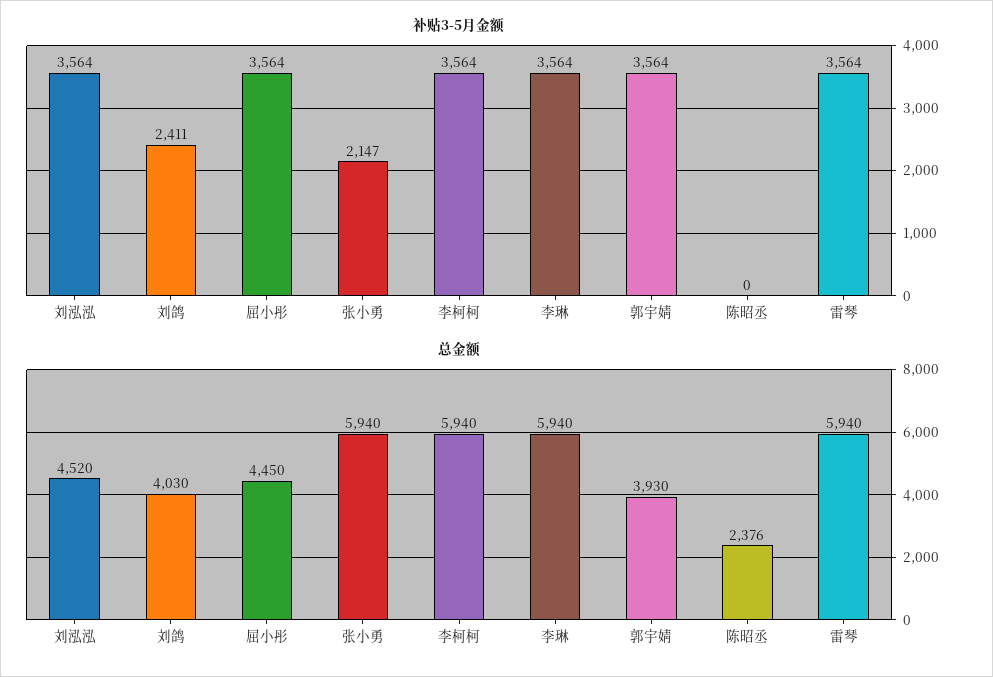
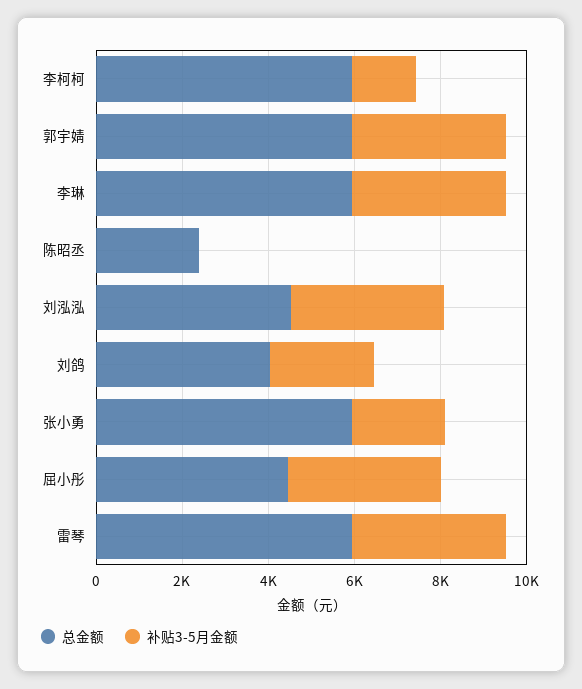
补贴3-5月金额, 李柯柯: 3564 -> 1500
总金额, 郭宇婧: 3930 -> 6000

